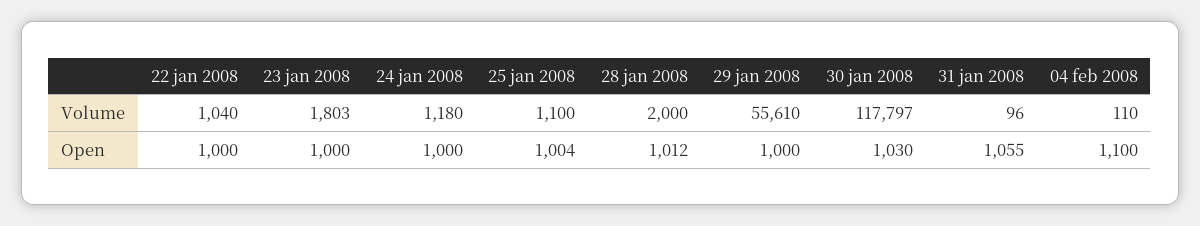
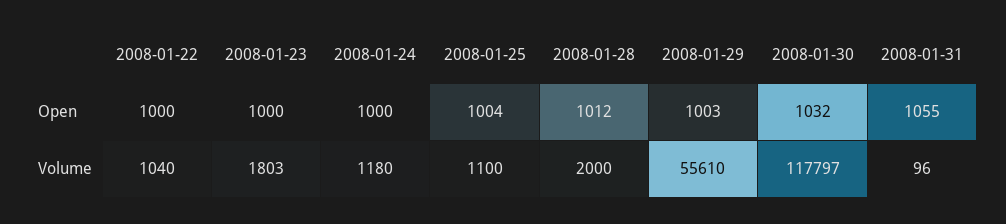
04 feb 2008, Volume: 110 -> none
29 jan 2008, Open: 1000 -> 1003
30 jan 2008, Open: 1030 -> 1032
04 feb 2008, Open: 1100 -> none

